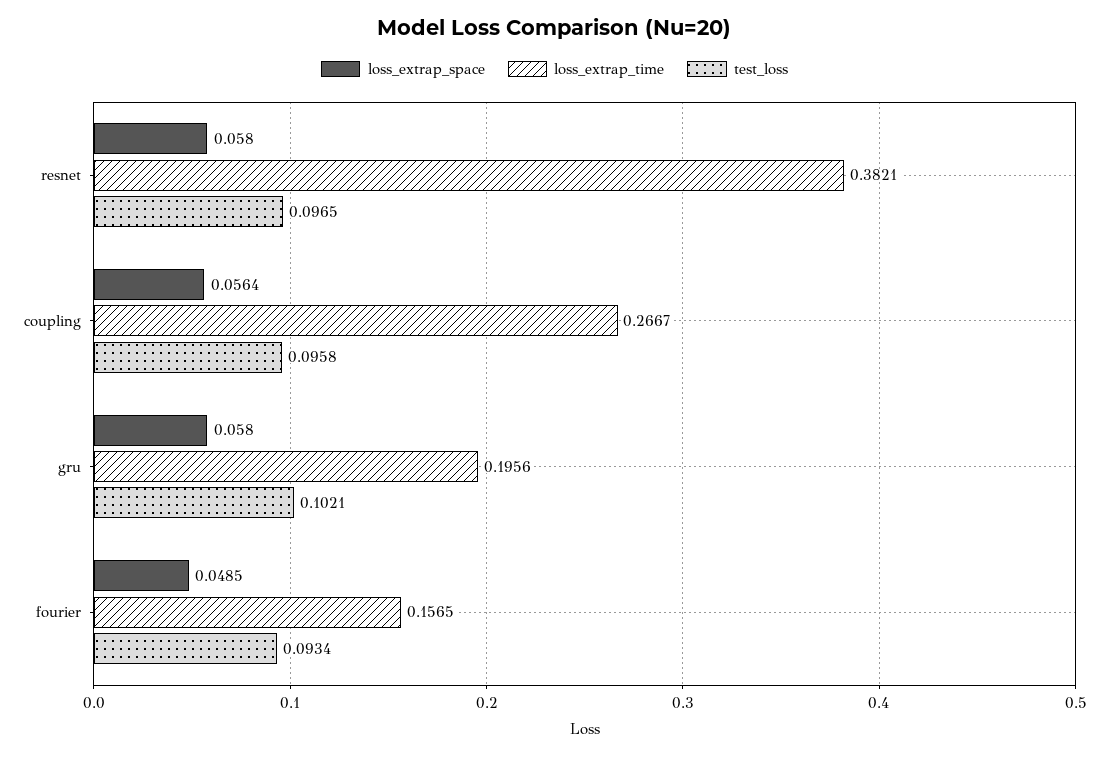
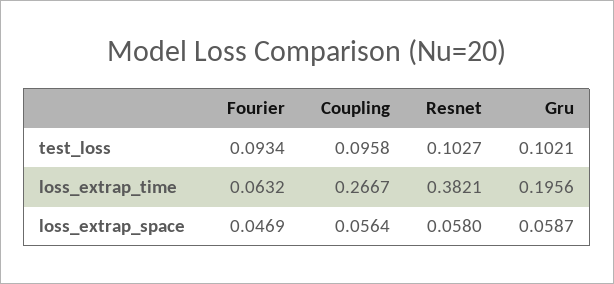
test_loss, resnet: 0.0965 -> 0.1027
loss_extrap_space, gru: 0.058 -> 0.0587
loss_extrap_space, fourier: 0.0485 -> 0.0469
loss_extrap_time, fourier: 0.1565 -> 0.0632

